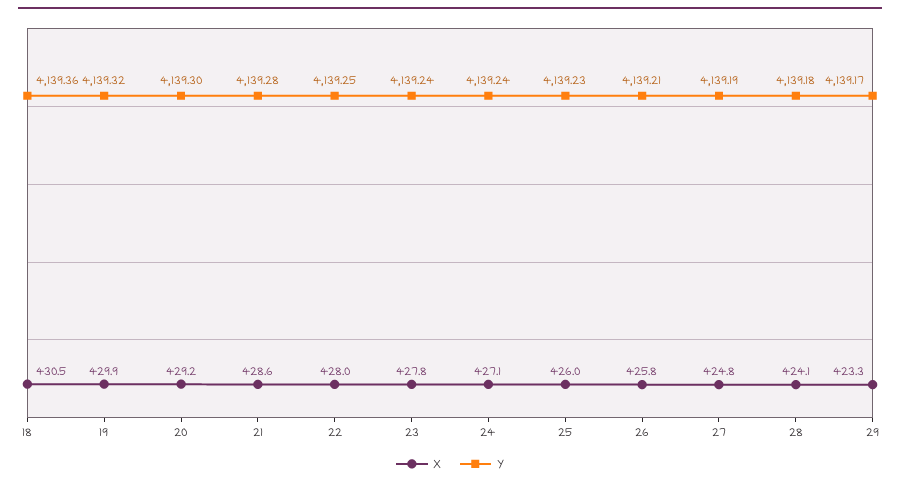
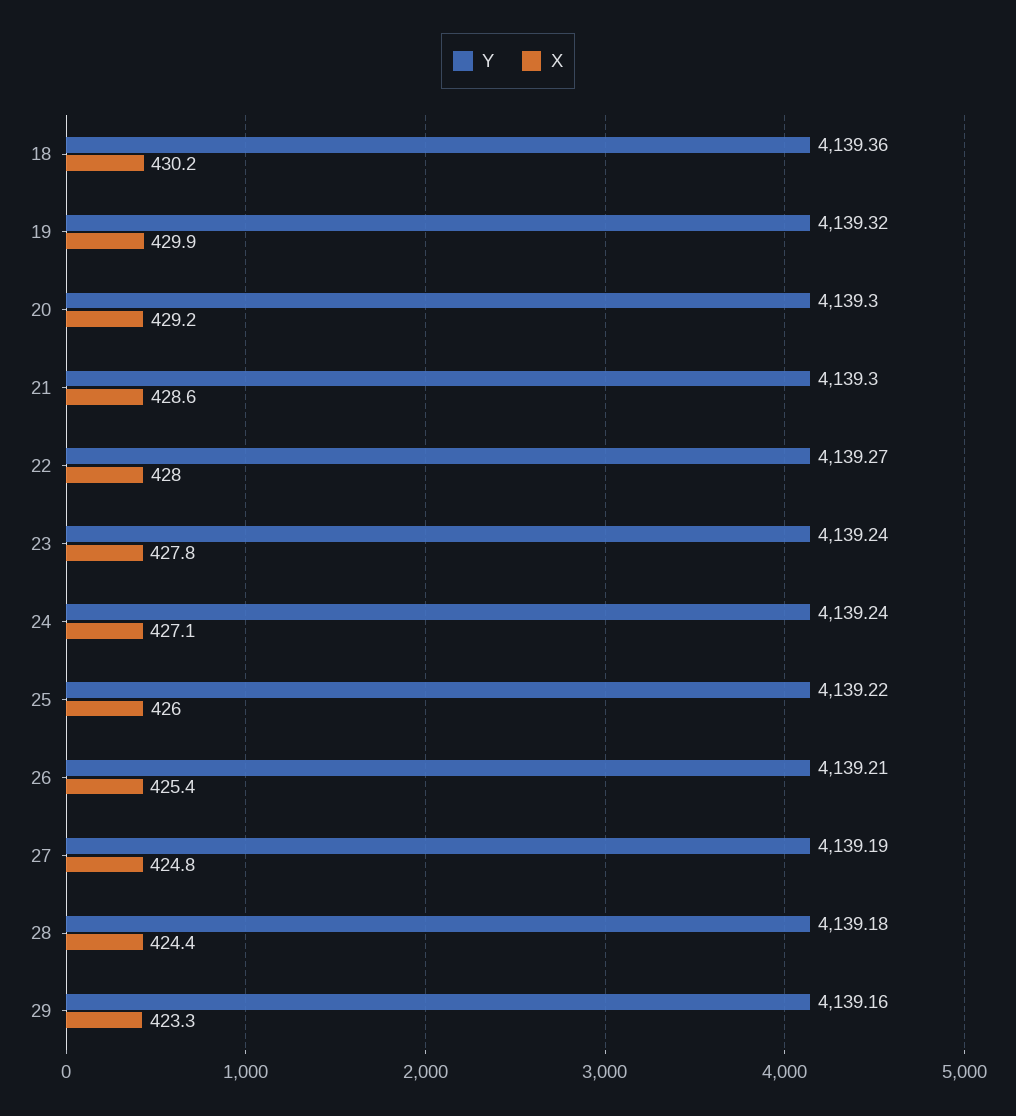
X, 18: 430.5 -> 430.2
Y, 21: 4139.28 -> 4139.3
Y, 22: 4139.25 -> 4139.27
Y, 25: 4139.23 -> 4139.22
X, 26: 425.8 -> 425.4
X, 28: 424.1 -> 424.4
Y, 29: 4139.17 -> 4139.16

